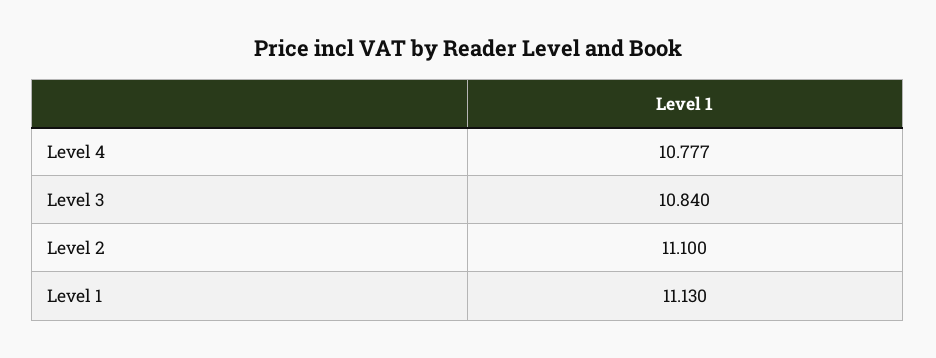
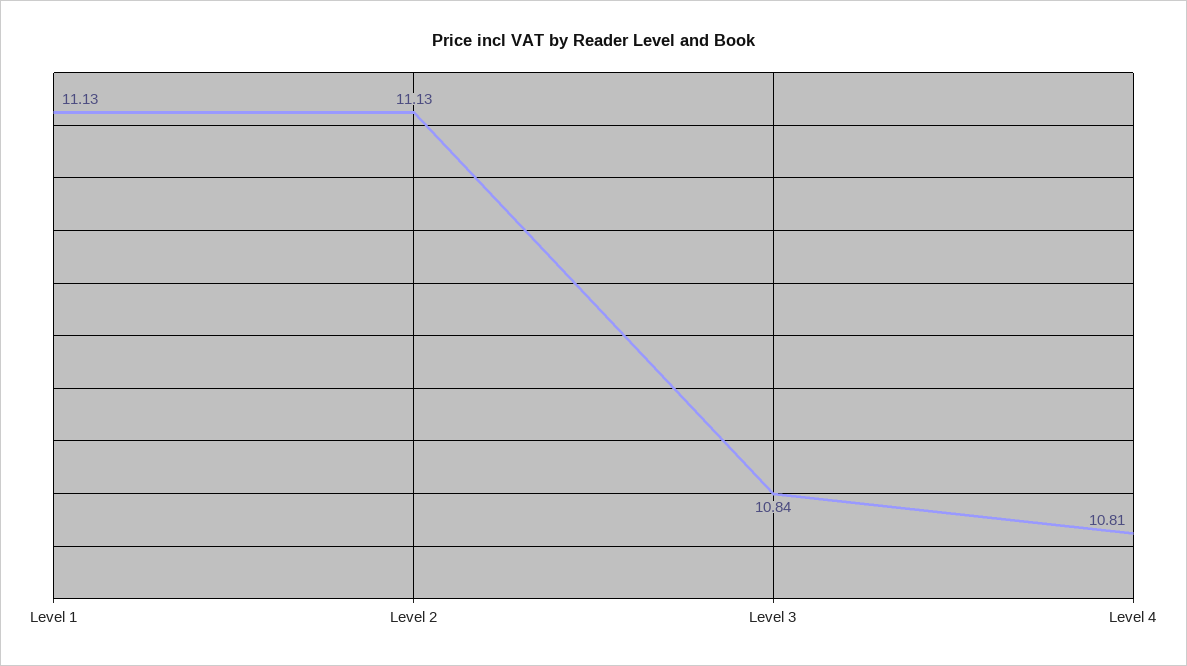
Level 4: 10.777 -> 10.81
Level 2: 11.1 -> 11.13

